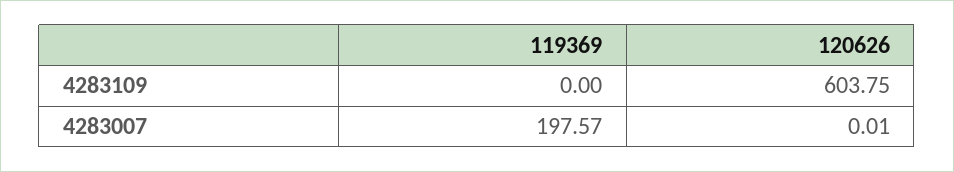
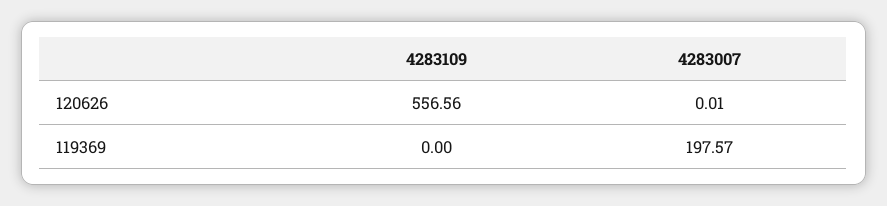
120626, 4283109: 603.75 -> 556.56

